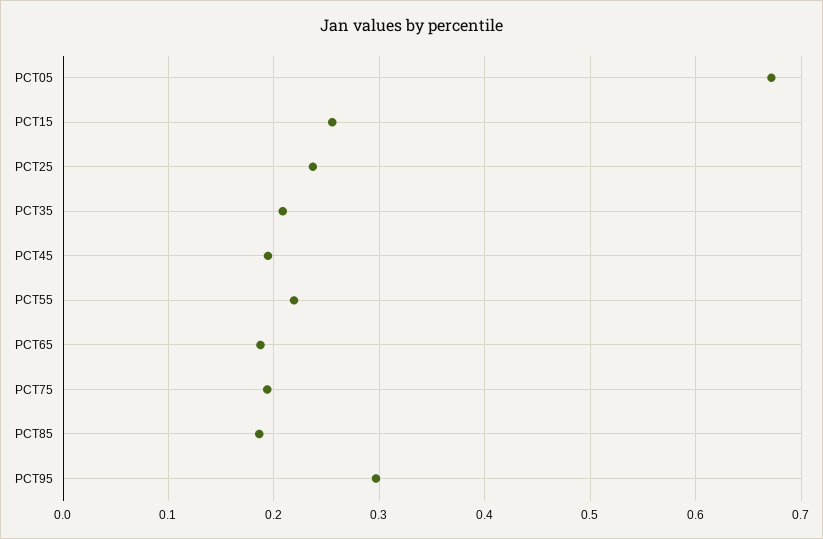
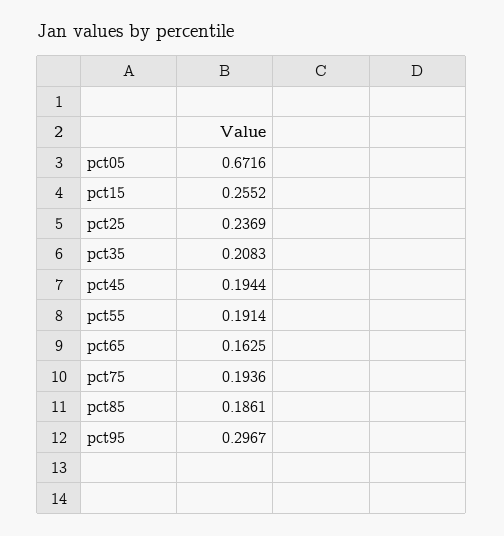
PCT55: 0.22 -> 0.1914
PCT65: 0.19 -> 0.1625

